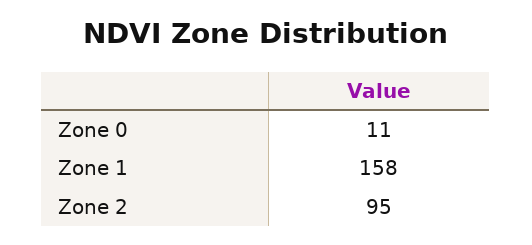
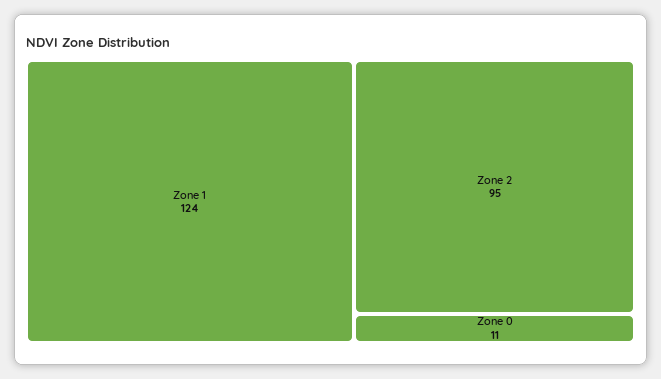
Zone 1: 158 -> 124

